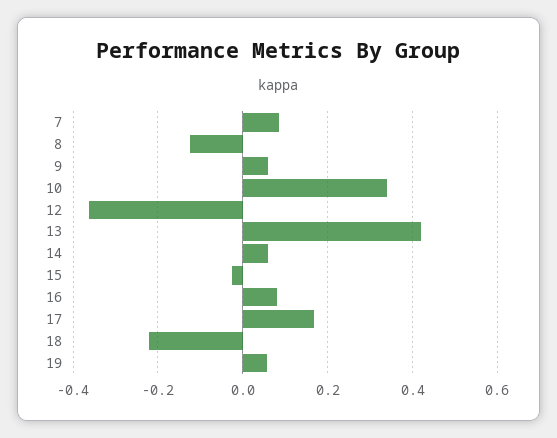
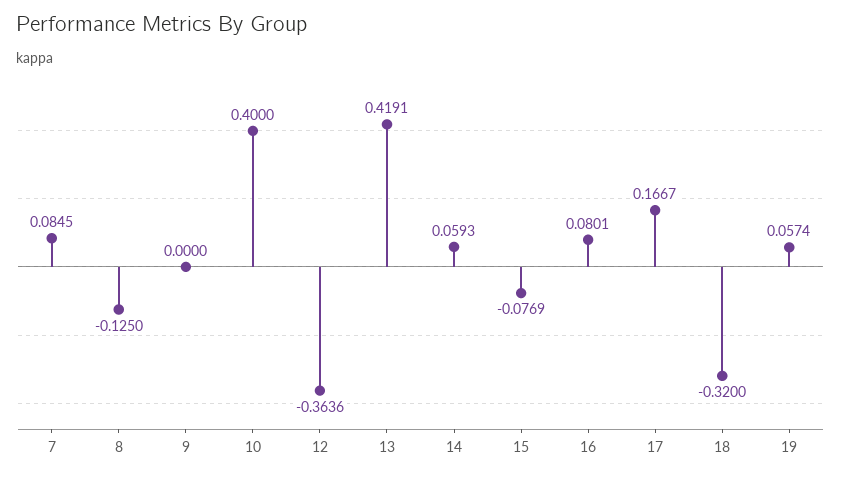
9: 0.06 -> 0
10: 0.34 -> 0.4
15: -0.02 -> -0.0769
18: -0.22 -> -0.32

